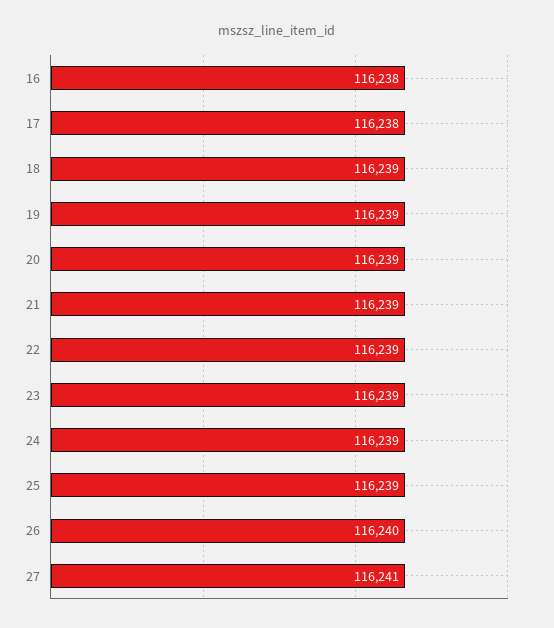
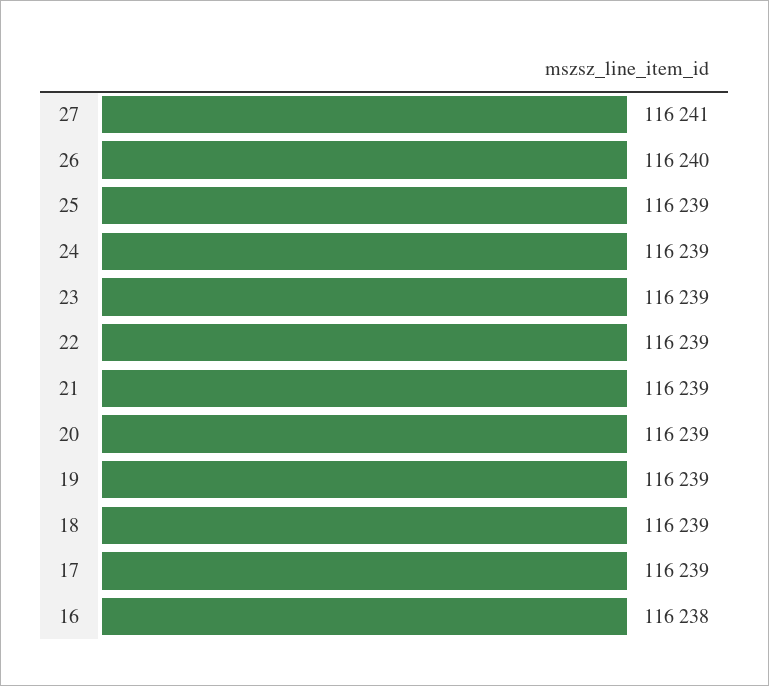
17: 116238 -> 116239

